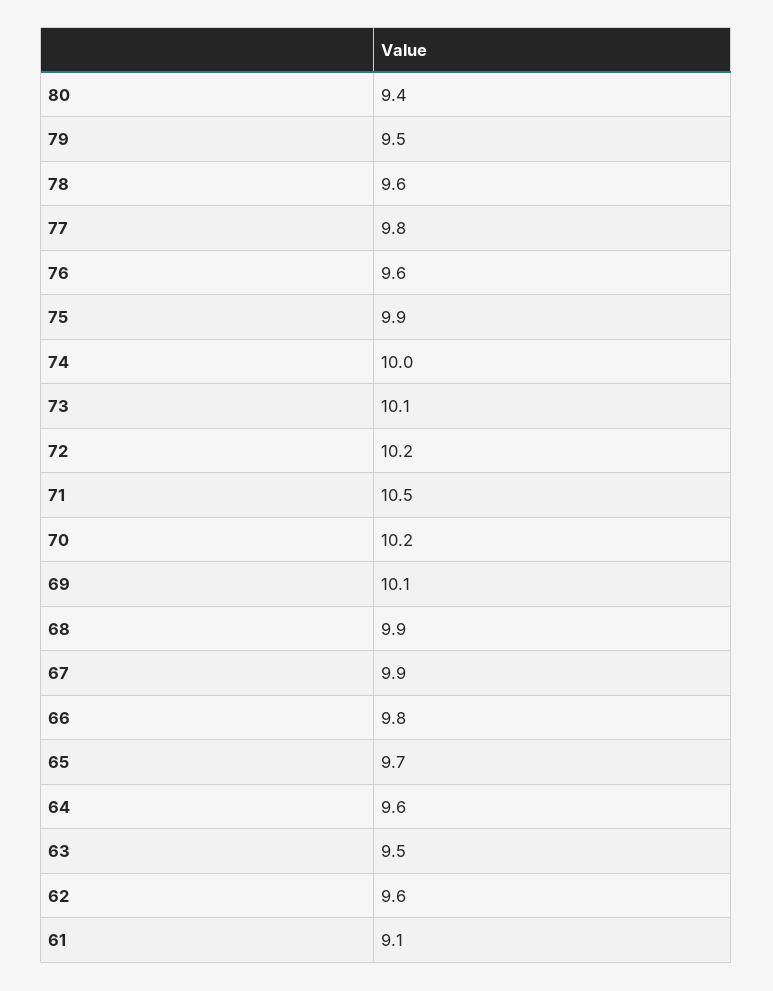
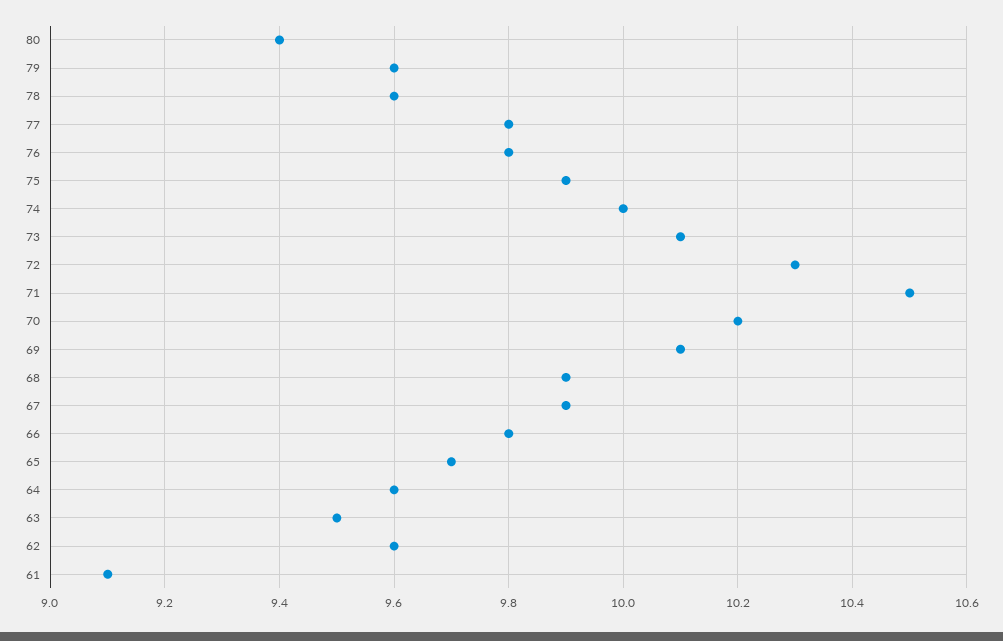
79: 9.5 -> 9.6
76: 9.6 -> 9.8
72: 10.2 -> 10.3

